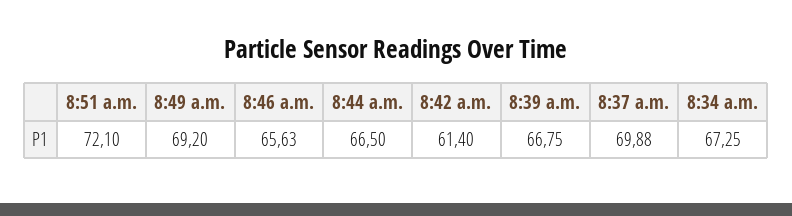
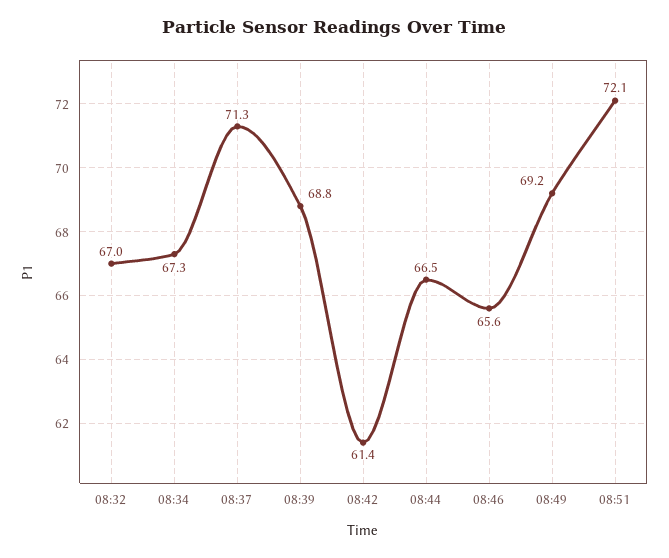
8:39 a.m.: 66.75 -> 68.8
8:37 a.m.: 69.88 -> 71.3
08:32: none -> 67

